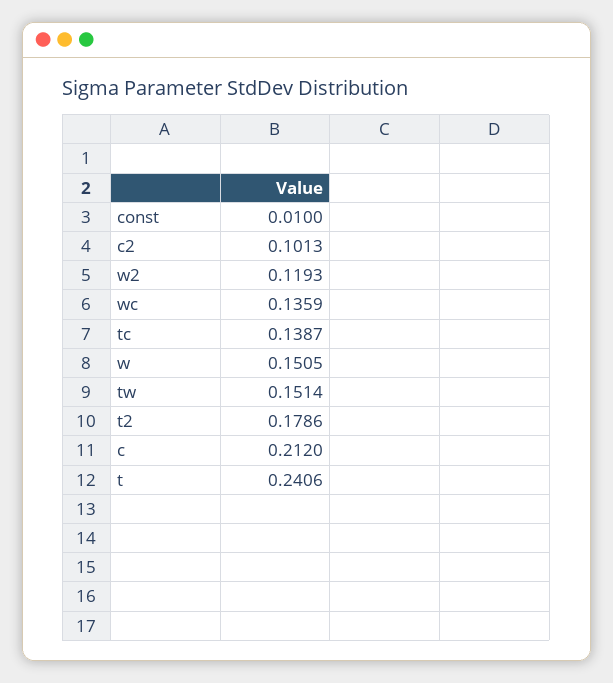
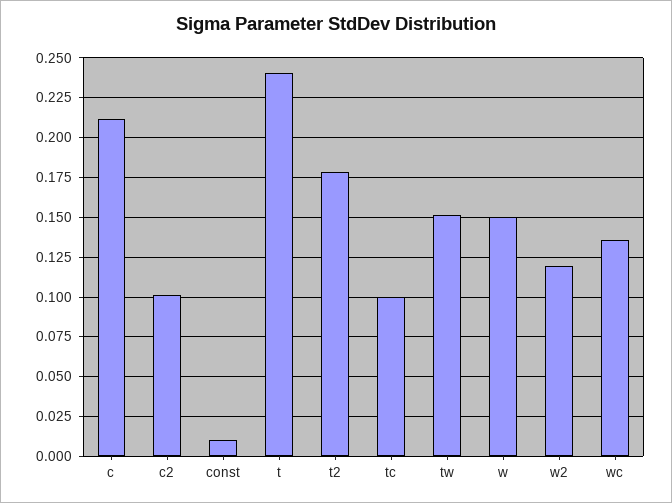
tc: 0.1387 -> 0.1

